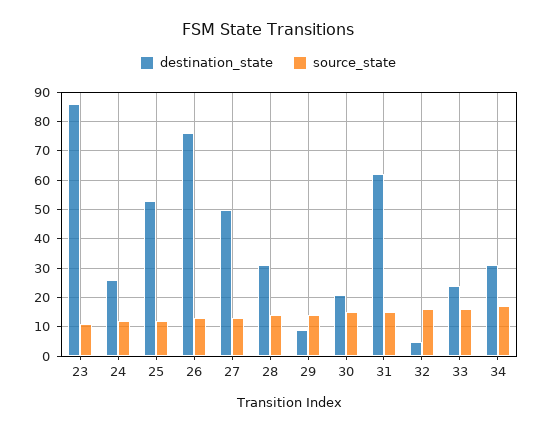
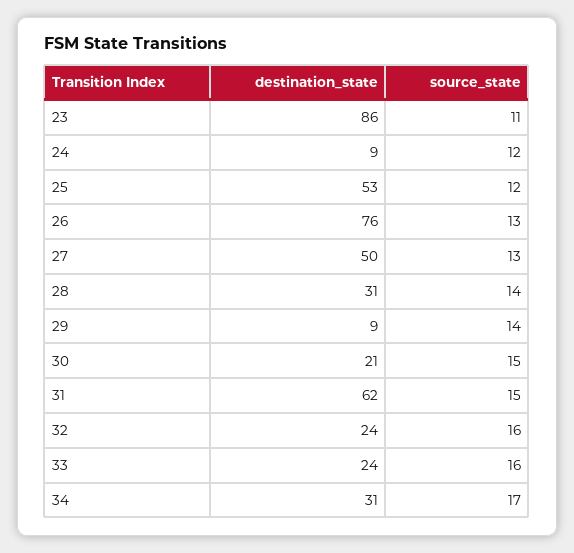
destination_state, 24: 25 -> 9
destination_state, 32: 5 -> 24

